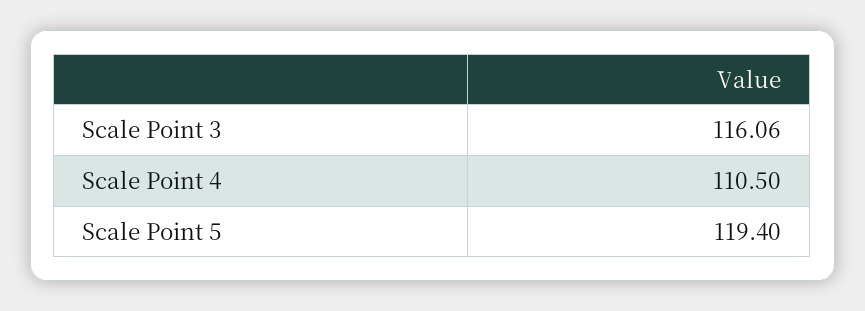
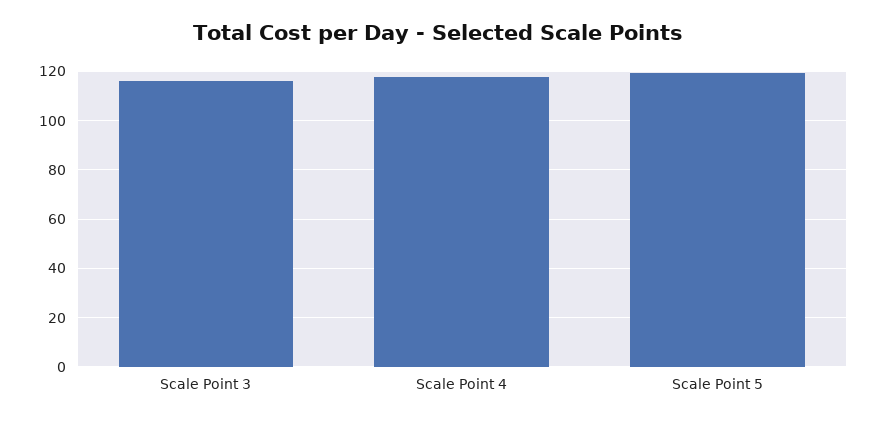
Scale Point 4: 110.5 -> 117.5

